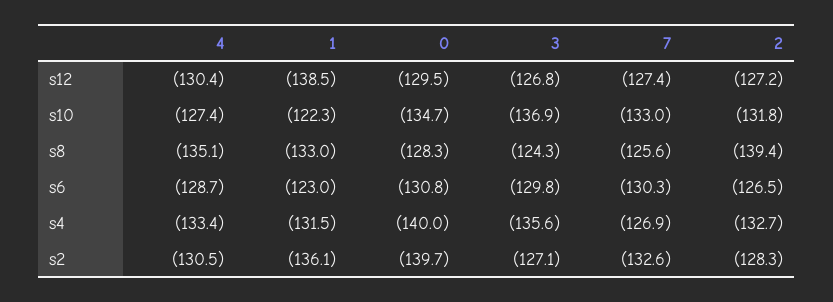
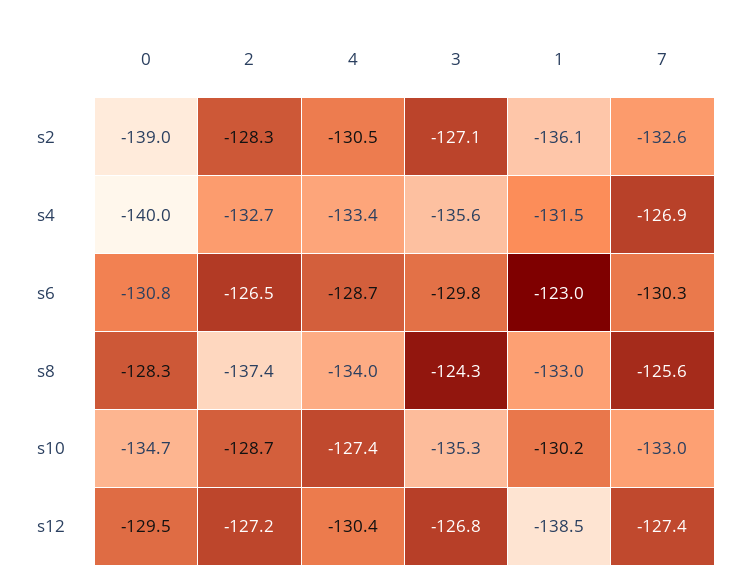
1, s10: -122.3 -> -130.2
3, s10: -136.9 -> -135.3
2, s10: -131.8 -> -128.7
4, s8: -135.1 -> -134
2, s8: -139.4 -> -137.4
0, s2: -139.7 -> -139

